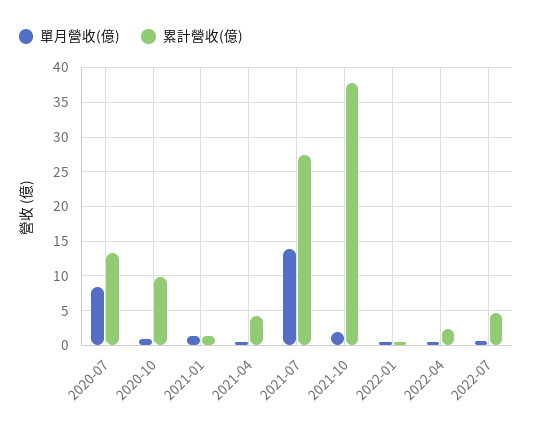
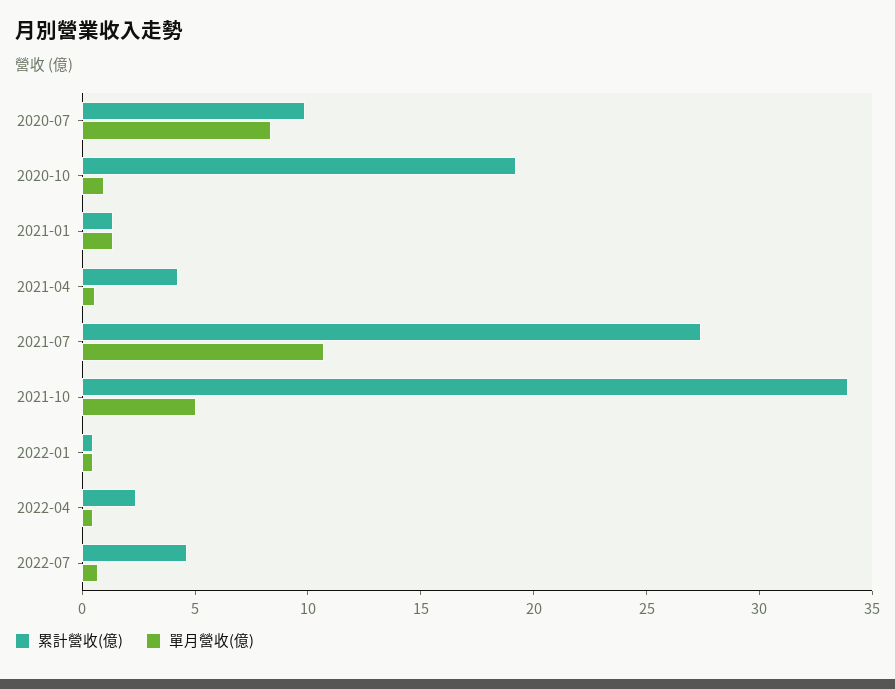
累計營收(億), 2020-07: 13 -> 10
累計營收(億), 2020-10: 10 -> 19
單月營收(億), 2021-07: 14 -> 11
單月營收(億), 2021-10: 2 -> 5
累計營收(億), 2021-10: 38 -> 34

